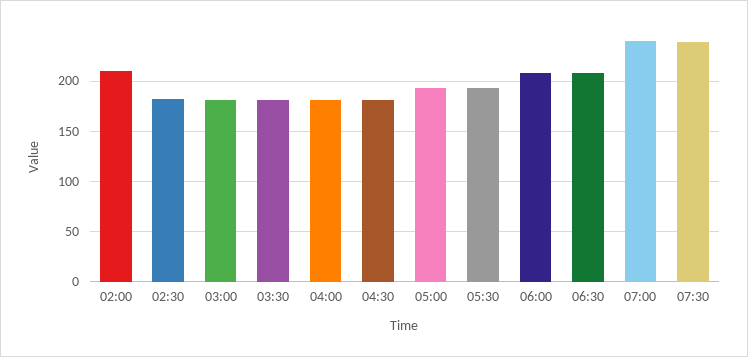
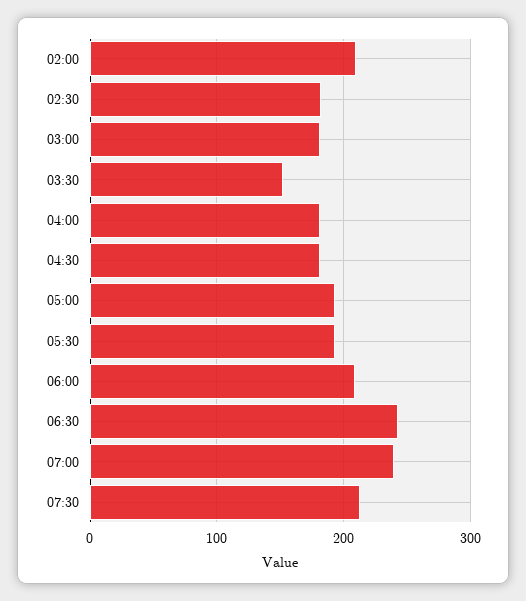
03:30: 180 -> 150
06:30: 210 -> 240
07:30: 240 -> 210

